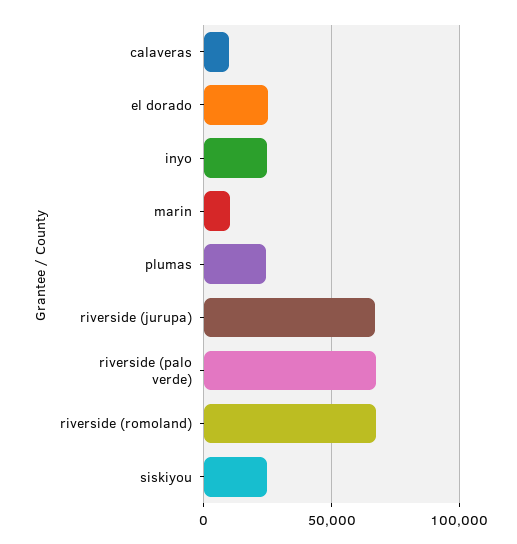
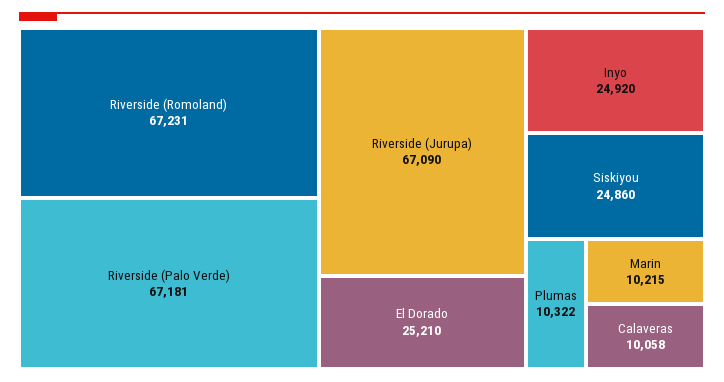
plumas: 25000 -> 10322

